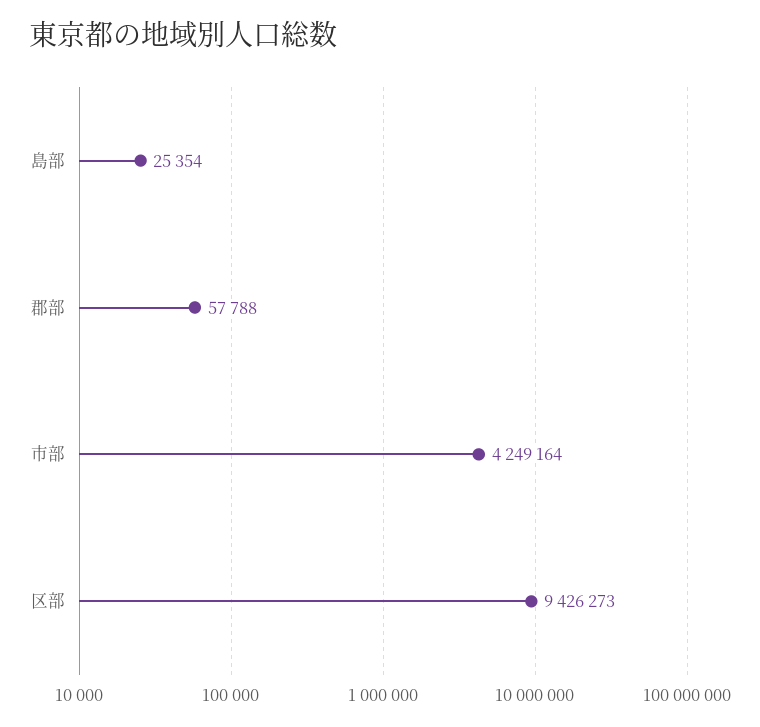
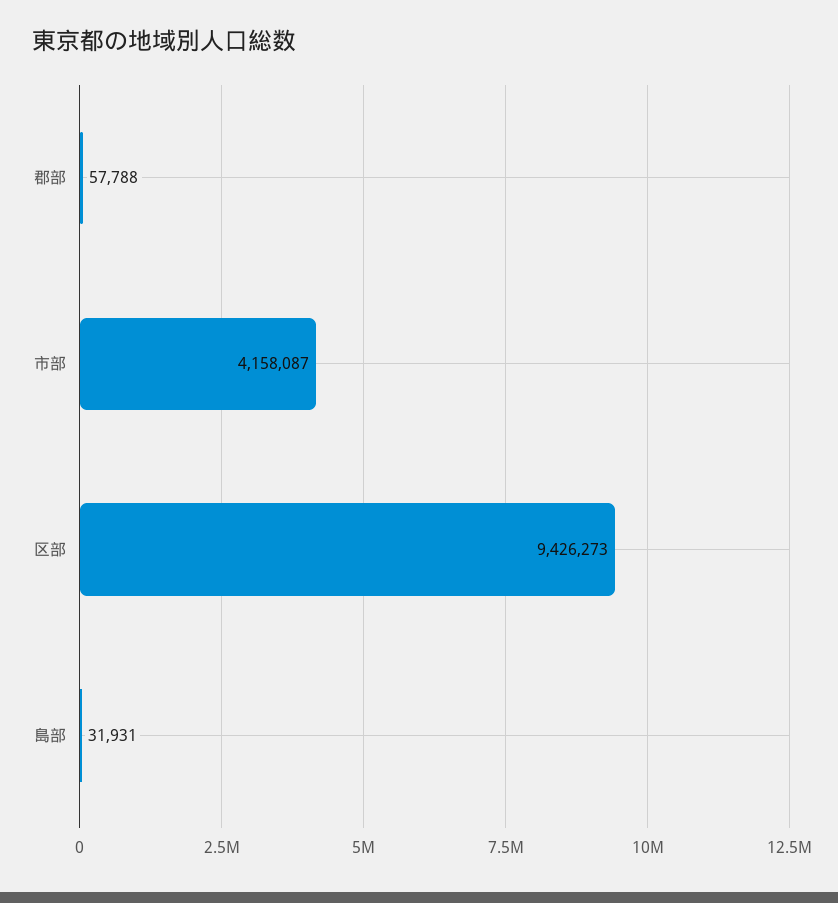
島部: 25354 -> 31931
市部: 4249164 -> 4158087

